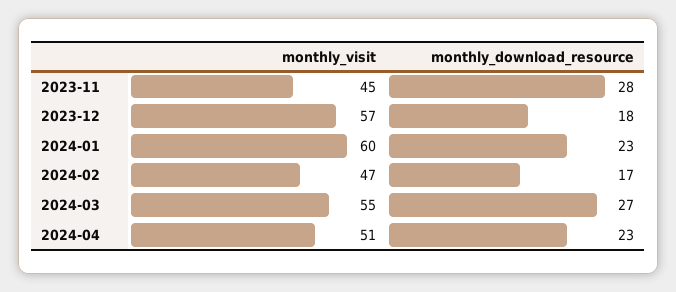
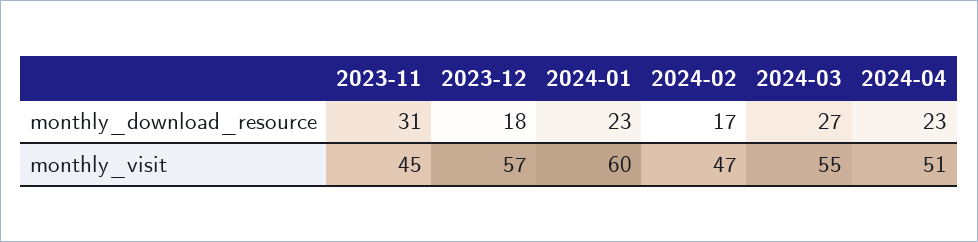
monthly_download_resource, 2023-11: 28 -> 31

